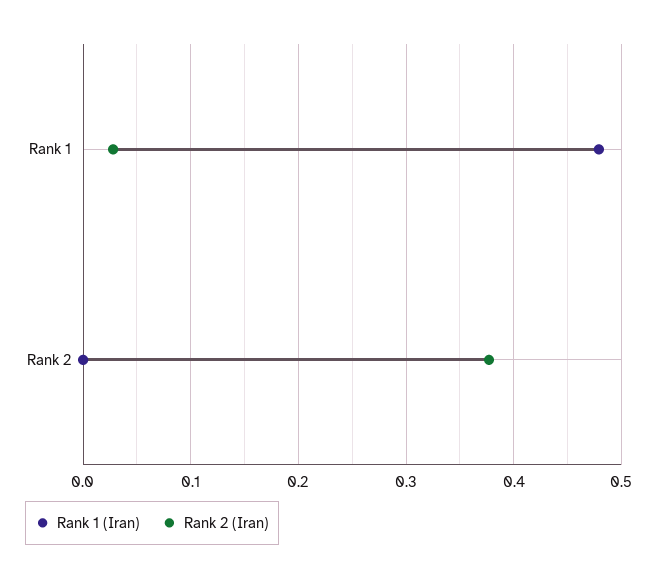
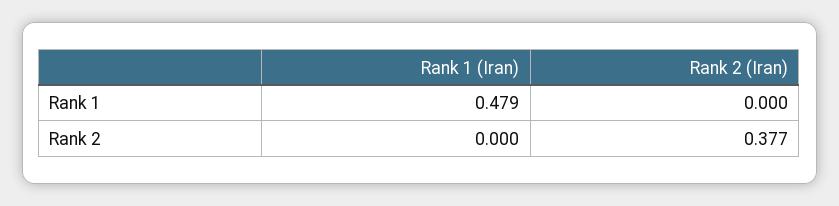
Rank 2 (Iran), Rank 1: 0.03 -> 0

